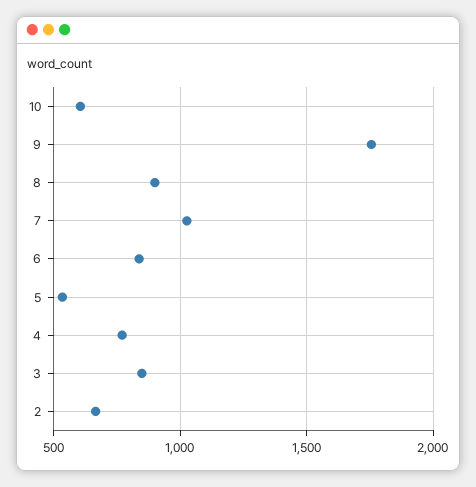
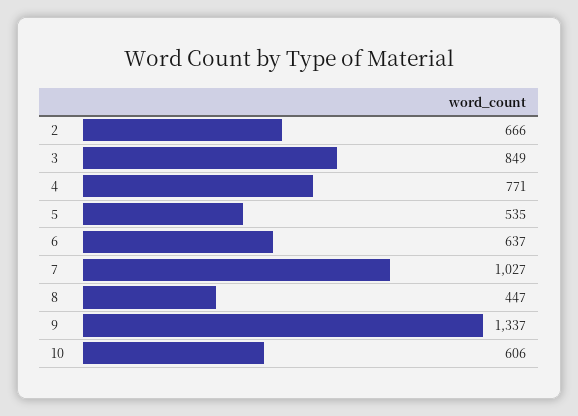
9: 1750 -> 1337
8: 900 -> 447
6: 850 -> 637

